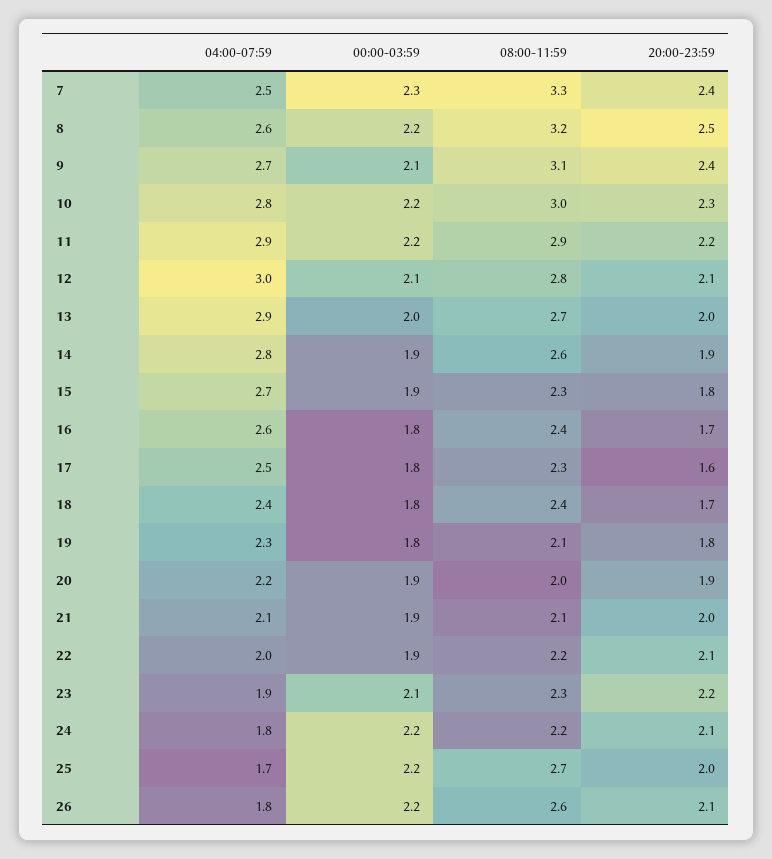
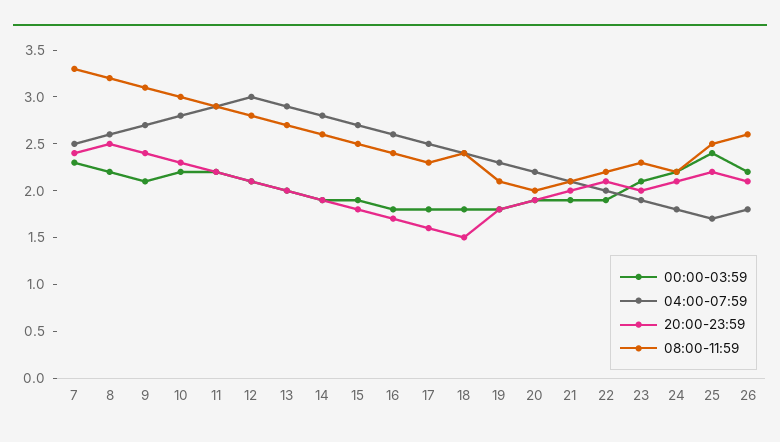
08:00-11:59, 15: 2.3 -> 2.5
20:00-23:59, 18: 1.7 -> 1.5
20:00-23:59, 23: 2.2 -> 2
00:00-03:59, 25: 2.2 -> 2.4
08:00-11:59, 25: 2.7 -> 2.5
20:00-23:59, 25: 2 -> 2.2

